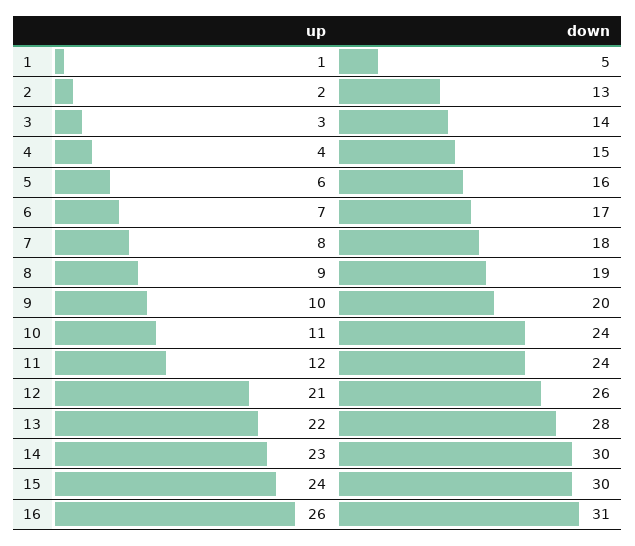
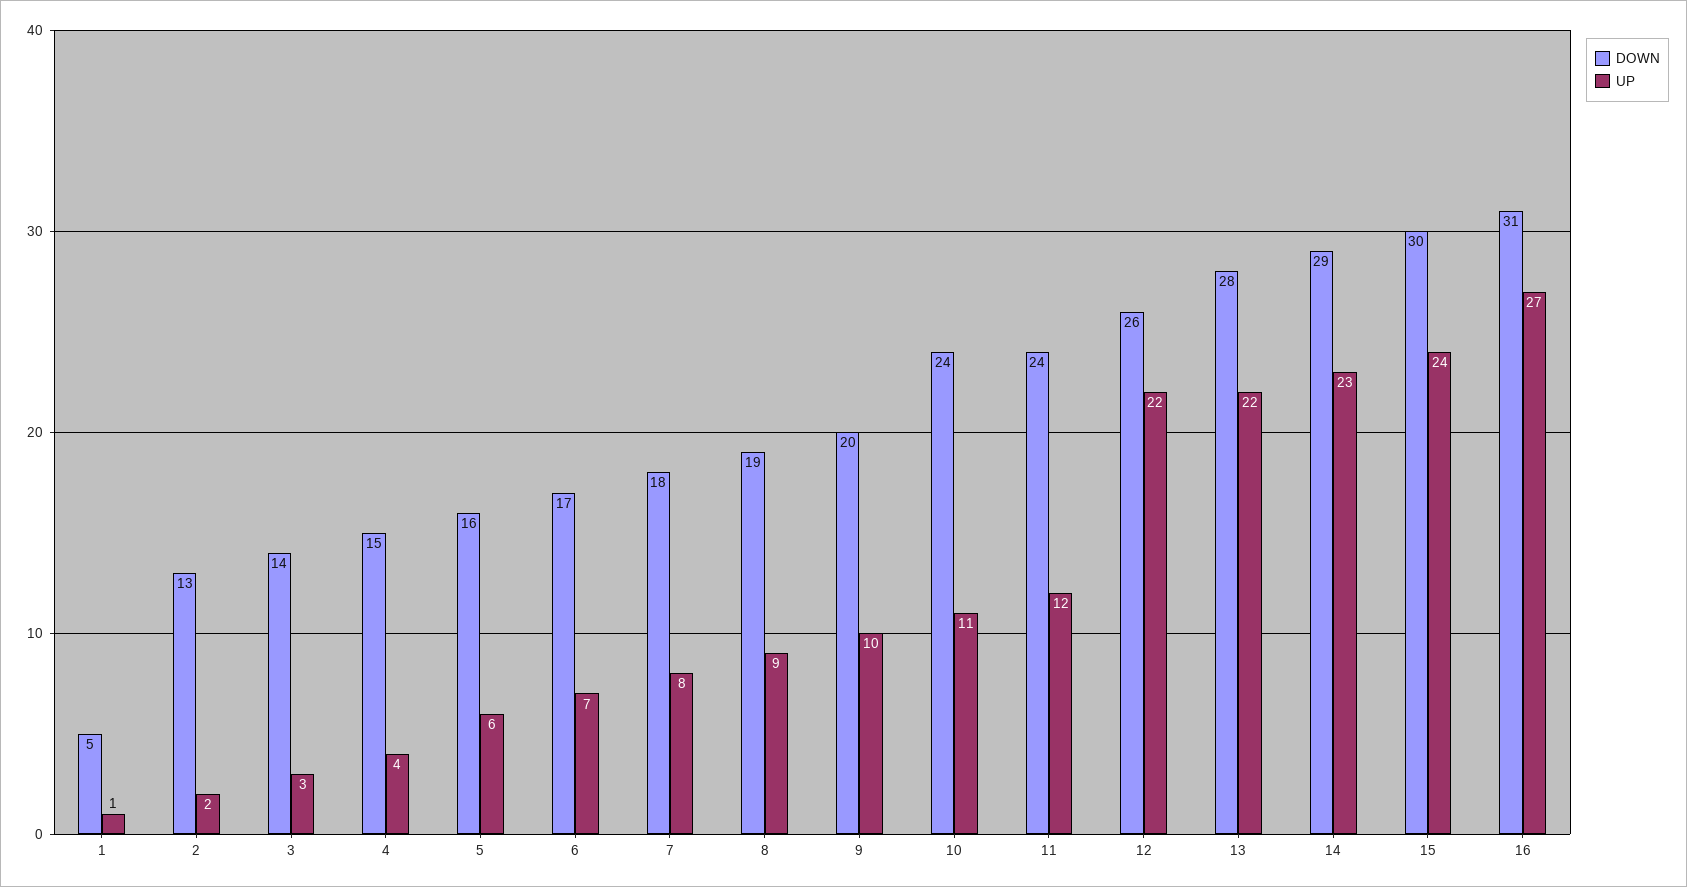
up, 12: 21 -> 22
down, 14: 30 -> 29
up, 16: 26 -> 27

